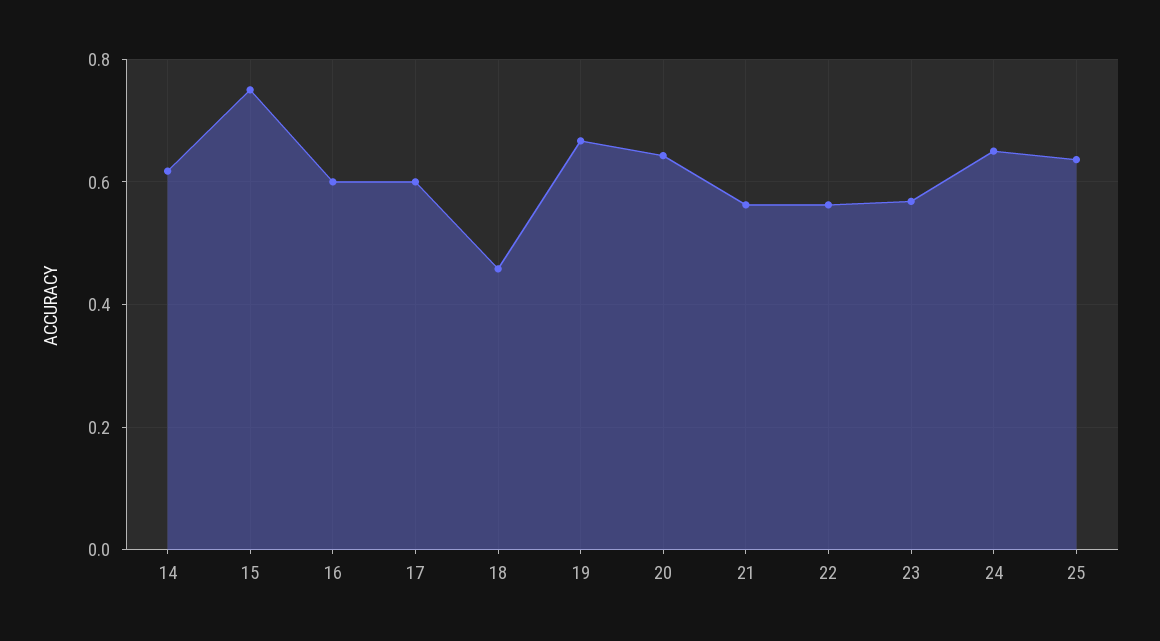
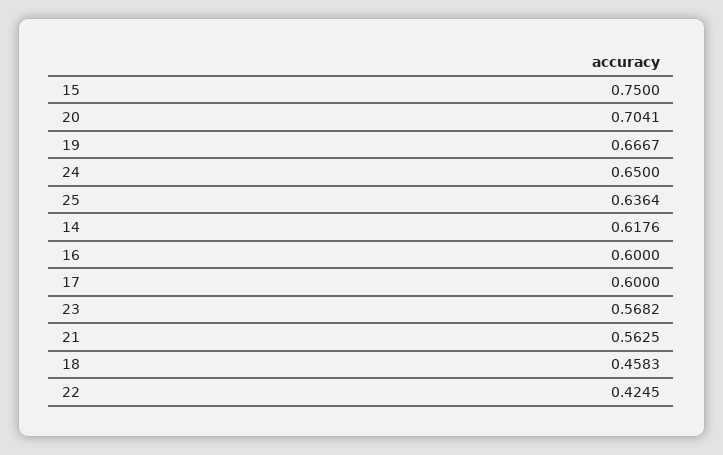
20: 0.64 -> 0.7041
22: 0.56 -> 0.4245

